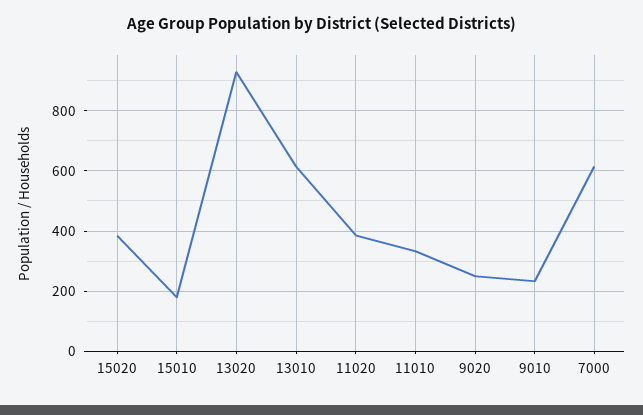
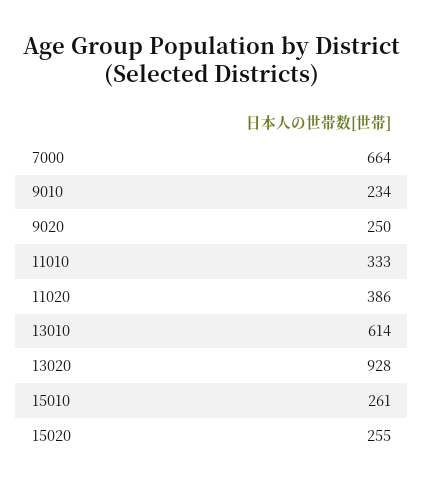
15020: 380 -> 255
15010: 180 -> 261
7000: 620 -> 664

